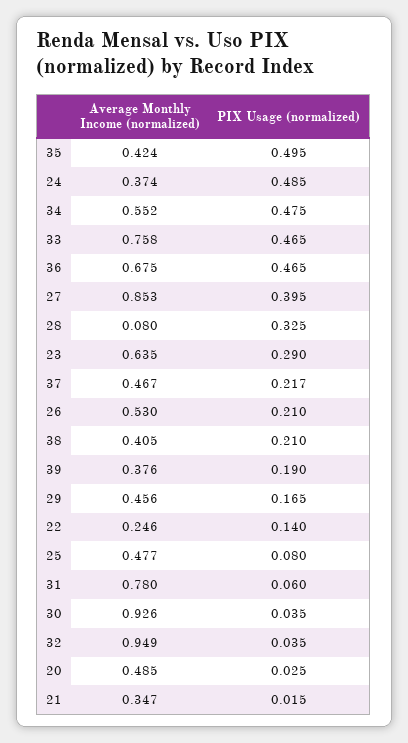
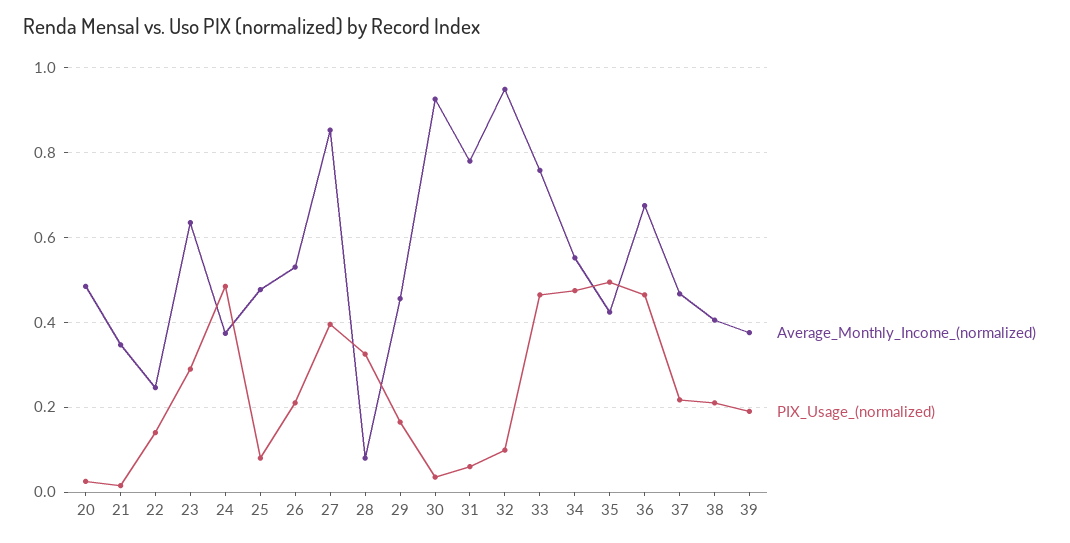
PIX Usage (normalized), 32: 0.035 -> 0.1

